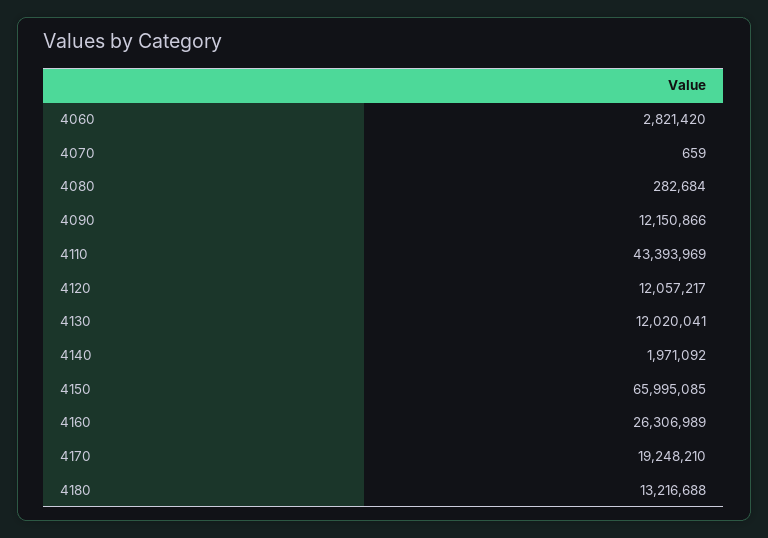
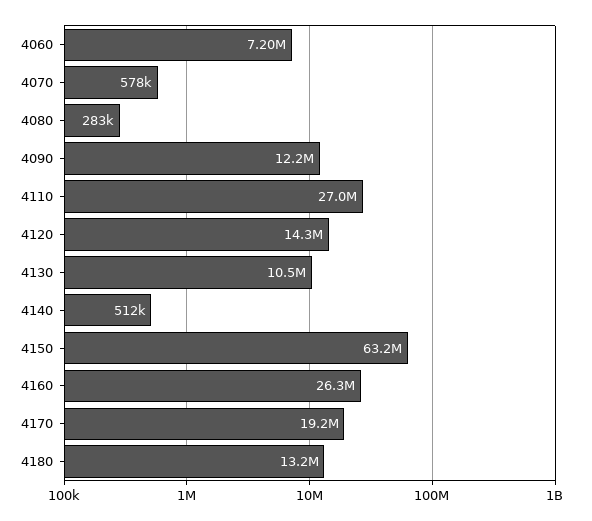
4060: 2821420 -> 7200000
4070: 659 -> 578000
4110: 43393969 -> 27000000
4120: 12057217 -> 14300000
4130: 12020041 -> 10500000
4140: 1971092 -> 512000
4150: 65995085 -> 63200000

